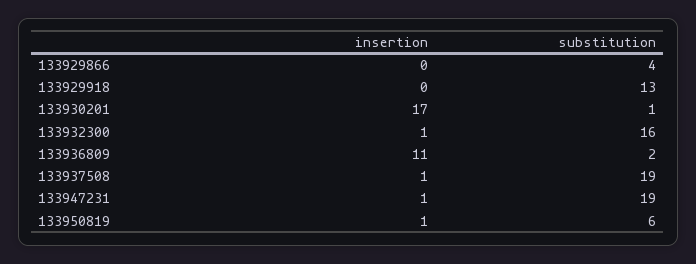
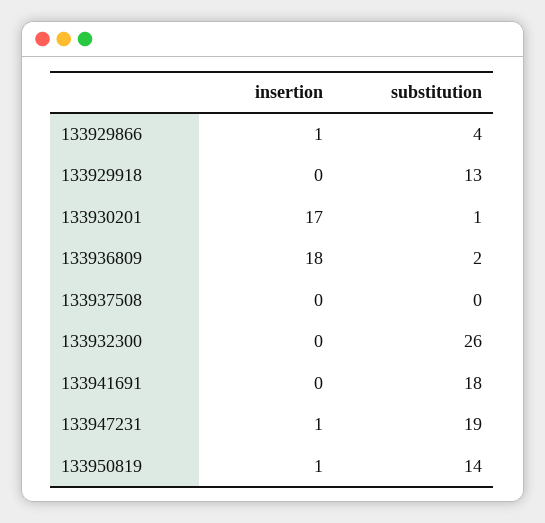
insertion, 133929866: 0 -> 1
insertion, 133932300: 1 -> 0
substitution, 133932300: 16 -> 26
insertion, 133936809: 11 -> 18
insertion, 133937508: 1 -> 0
substitution, 133937508: 19 -> 0
substitution, 133950819: 6 -> 14
insertion, 133941691: none -> 0
substitution, 133941691: none -> 18

